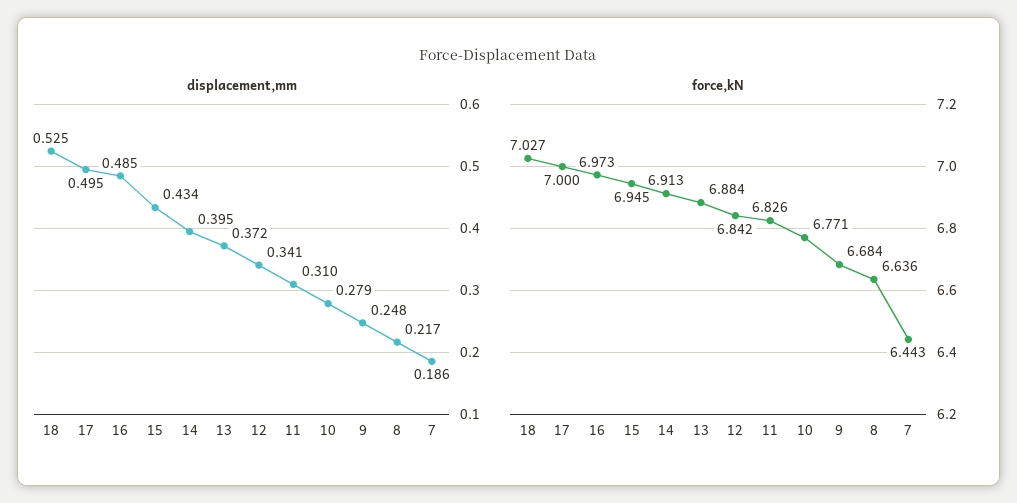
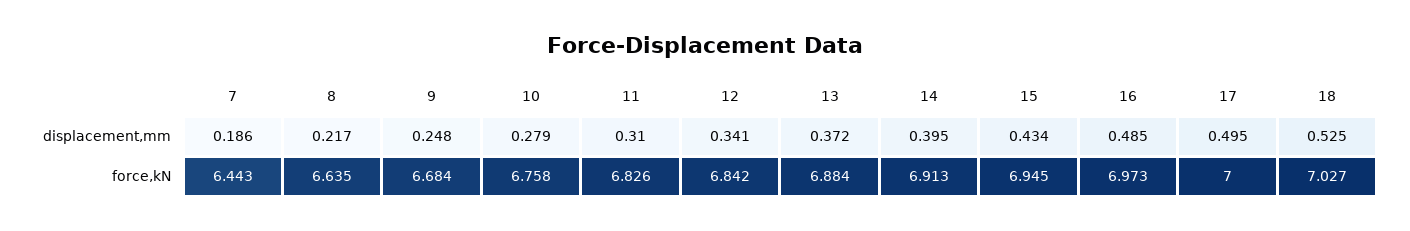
force,kN, 10: 6.771 -> 6.758
force,kN, 8: 6.636 -> 6.635

